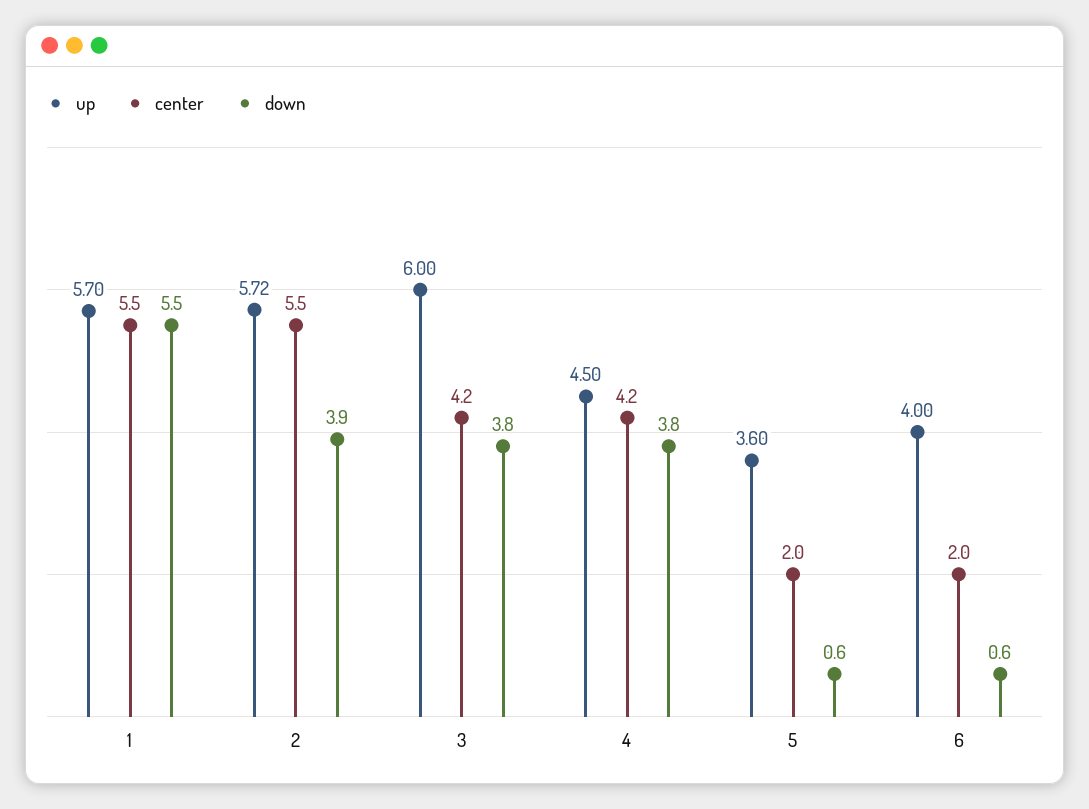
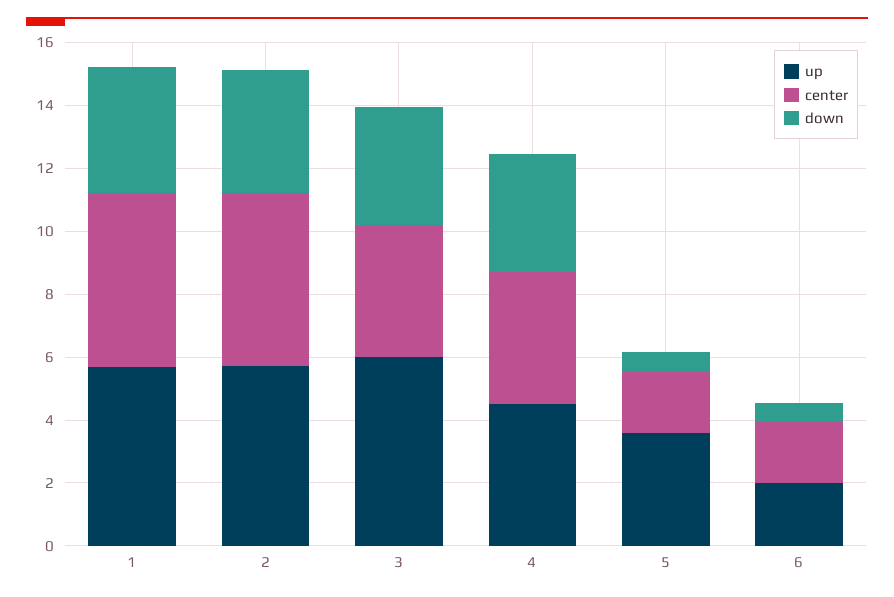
down, 1: 5.5 -> 4
up, 6: 4 -> 2

